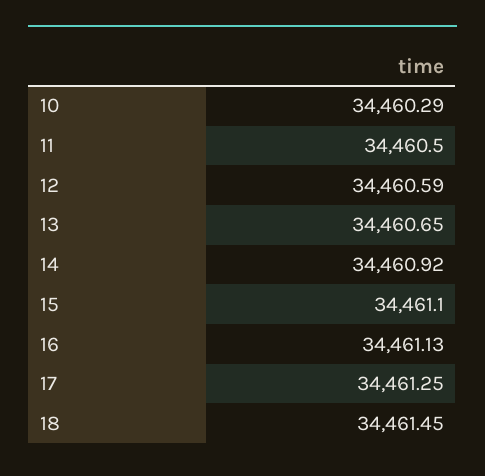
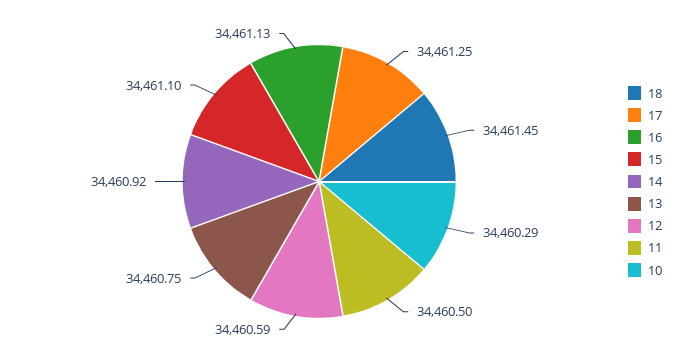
13: 34460.65 -> 34460.75

